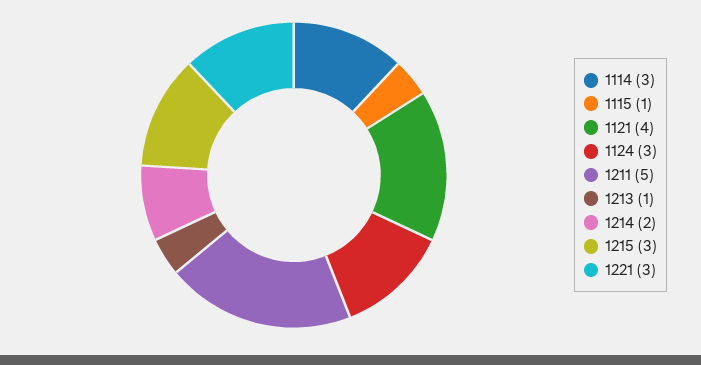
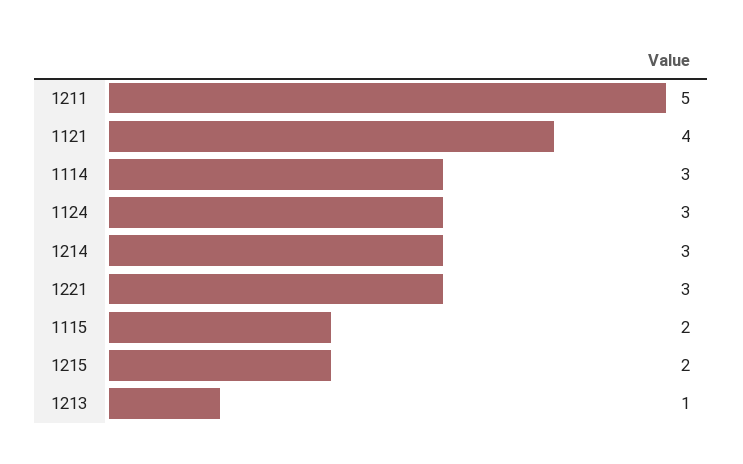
1115: 1 -> 2
1214: 2 -> 3
1215: 3 -> 2

